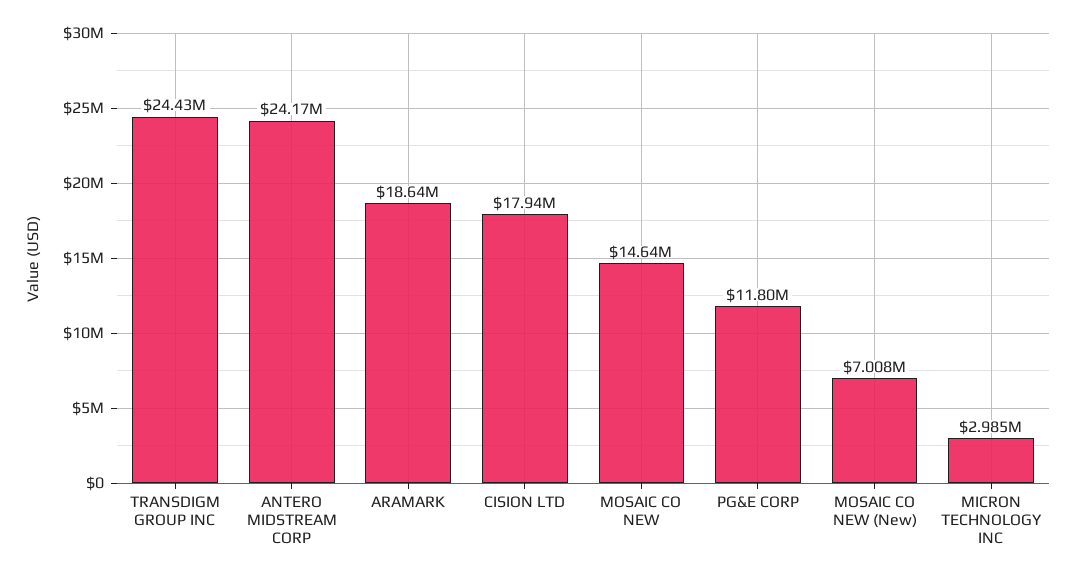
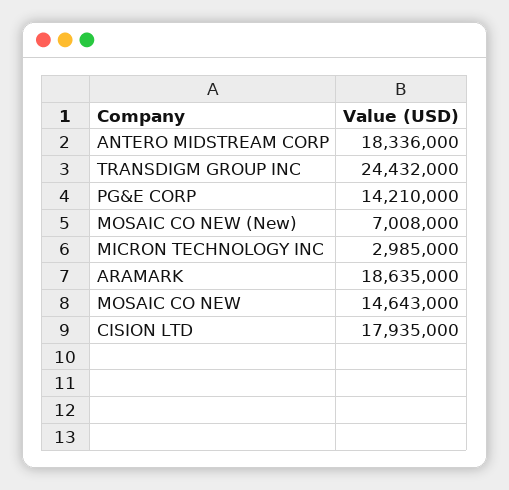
ANTERO MIDSTREAM CORP: 24170000 -> 18336000
PG&E CORP: 11800000 -> 14210000

